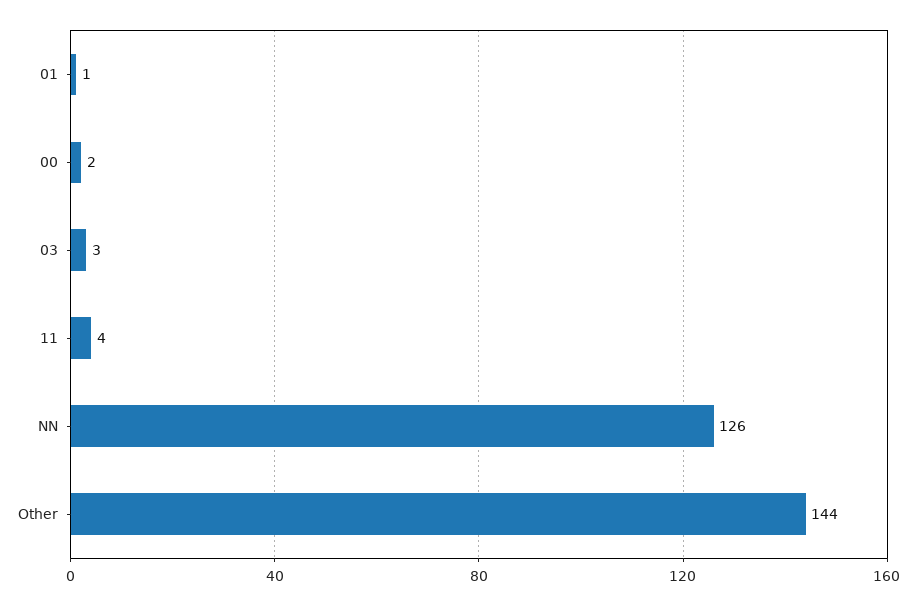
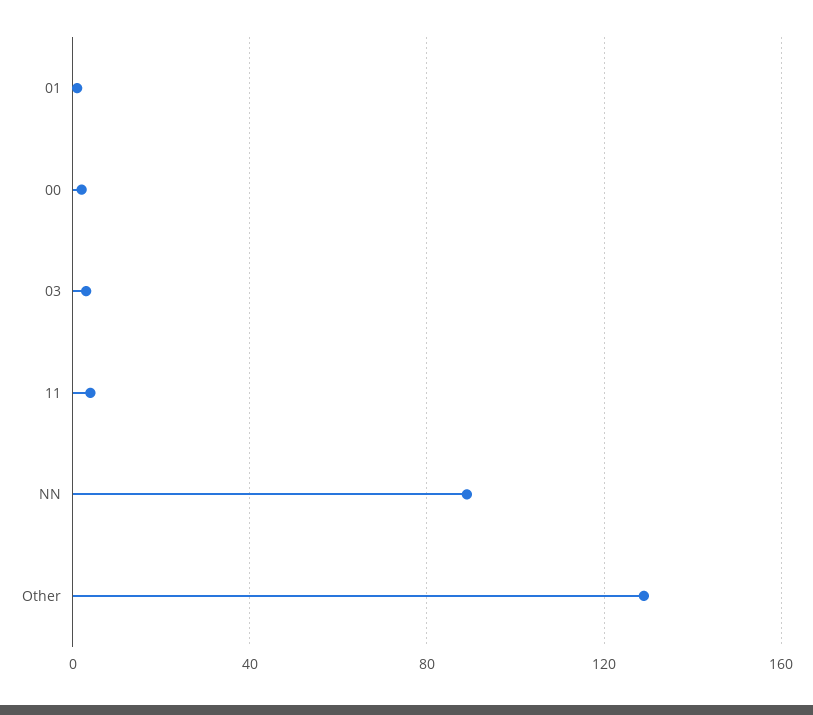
NN: 126 -> 90
Other: 144 -> 130

